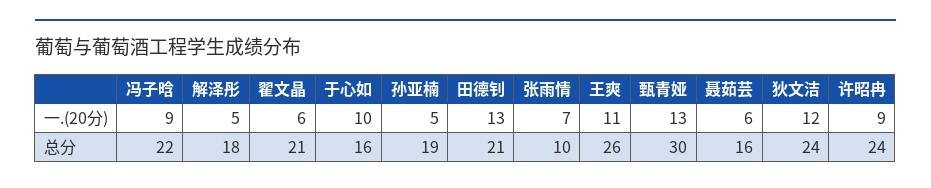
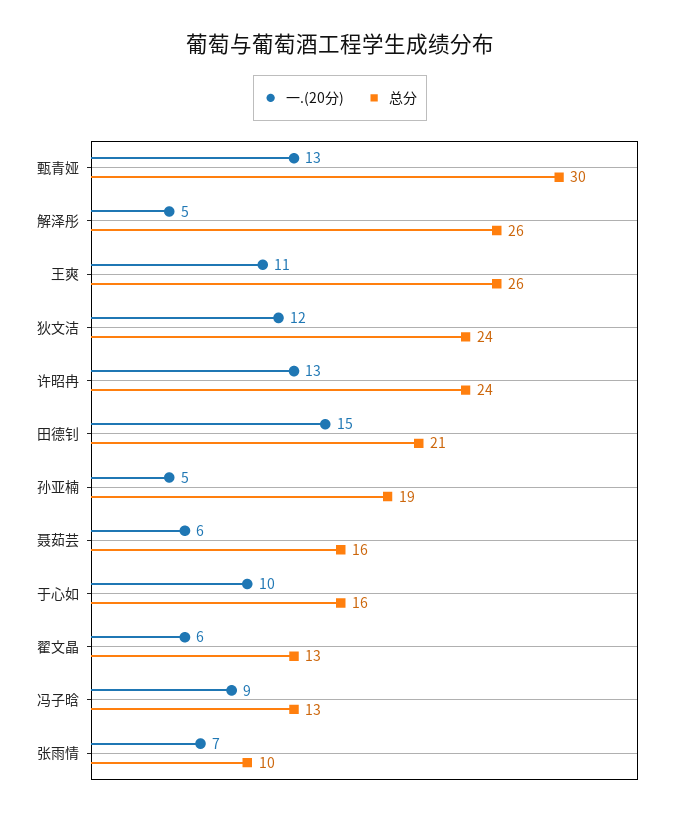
一.(20分), 田德钊: 13 -> 15
一.(20分), 许昭冉: 9 -> 13
总分, 冯子晗: 22 -> 13
总分, 解泽彤: 18 -> 26
总分, 翟文晶: 21 -> 13

